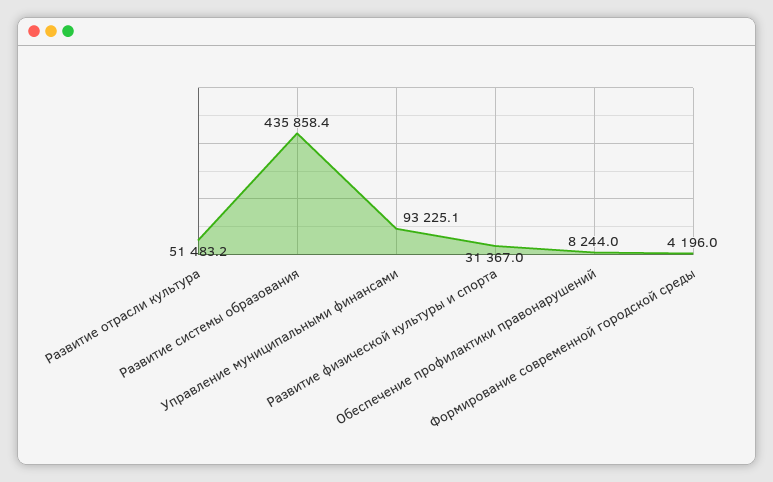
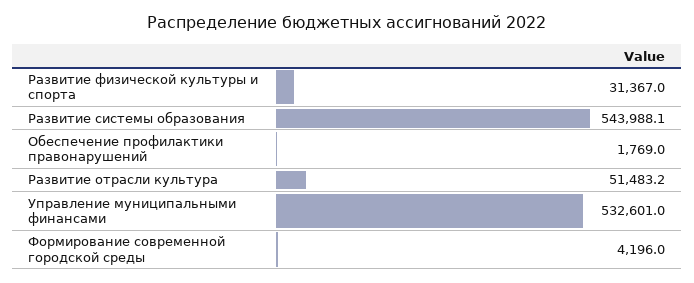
Развитие системы образования: 435858.4 -> 543988.1
Управление муниципальными финансами: 93225.1 -> 532601
Обеспечение профилактики правонарушений: 8244 -> 1769

